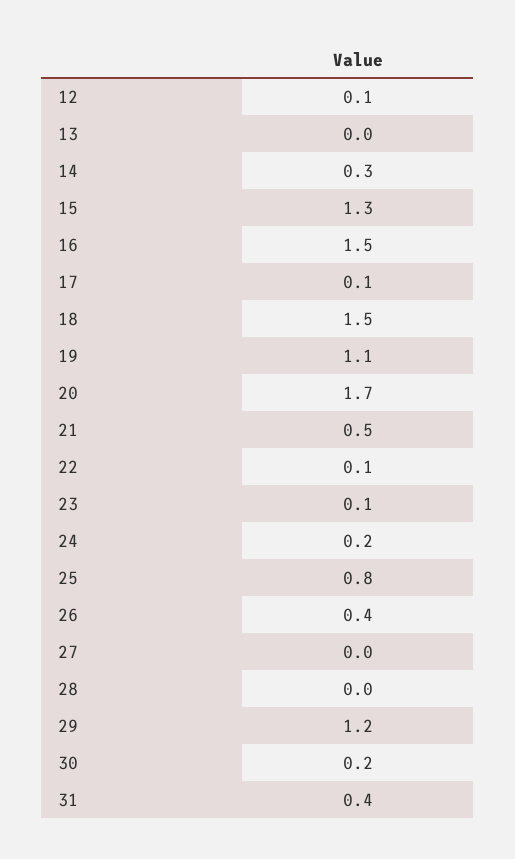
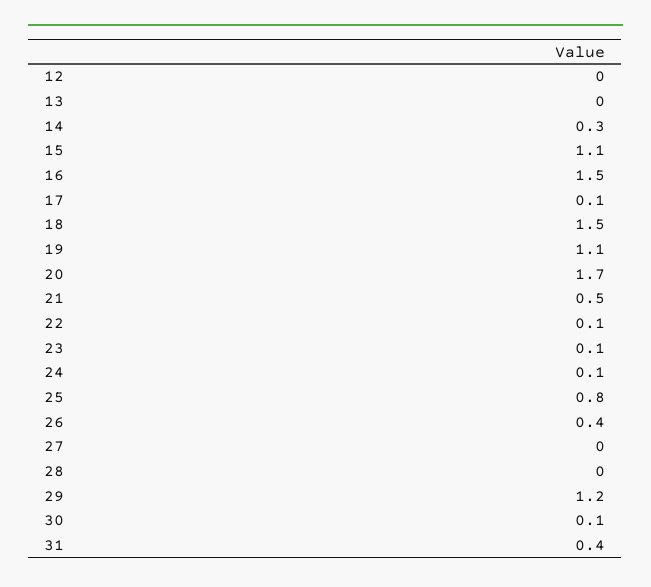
12: 0.1 -> 0
15: 1.3 -> 1.1
24: 0.2 -> 0.1
30: 0.2 -> 0.1

